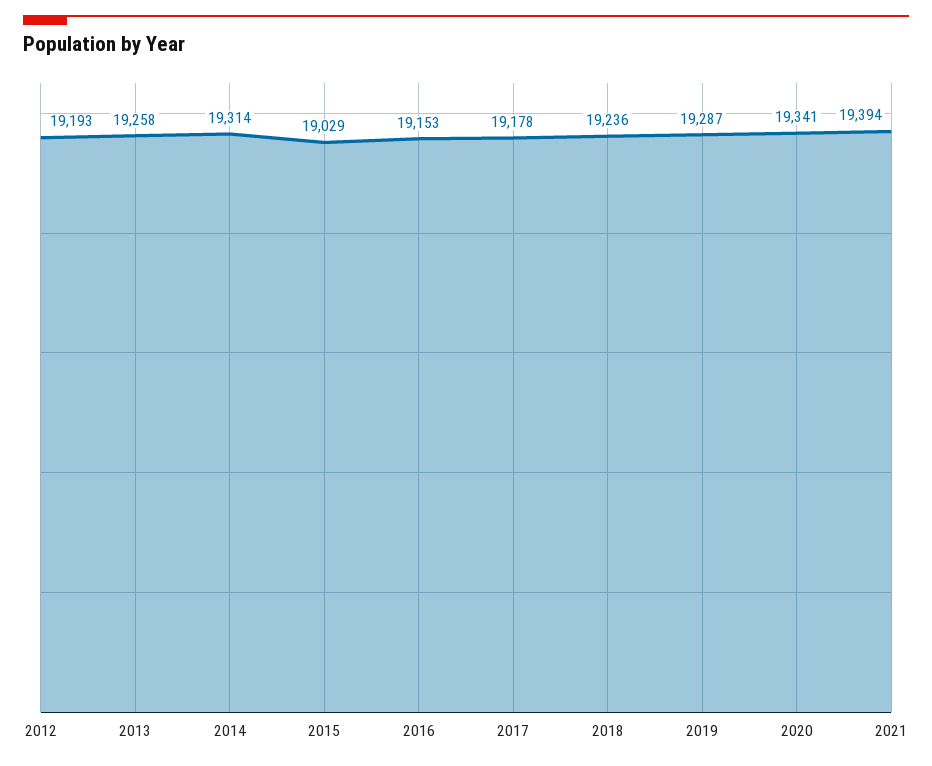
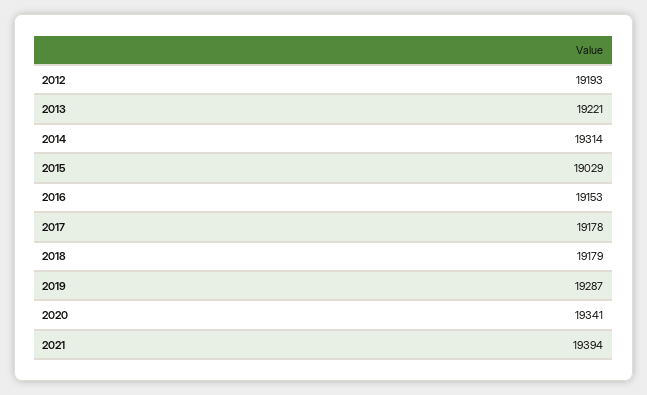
2013: 19258 -> 19221
2018: 19236 -> 19179

